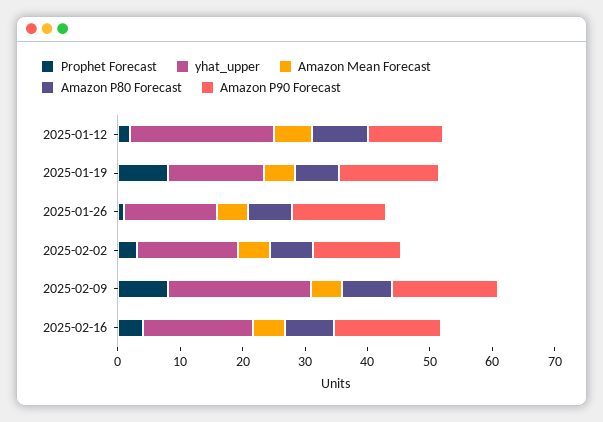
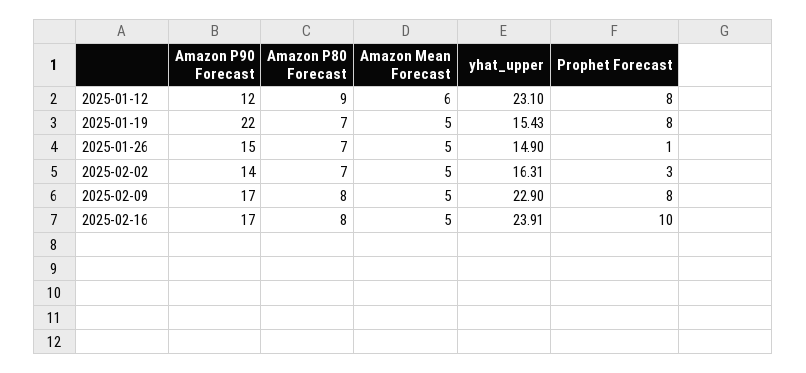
Prophet Forecast, 2025-01-12: 2 -> 8
Amazon P90 Forecast, 2025-01-19: 16 -> 22
Prophet Forecast, 2025-02-16: 4 -> 10
yhat_upper, 2025-02-16: 18 -> 23.91

